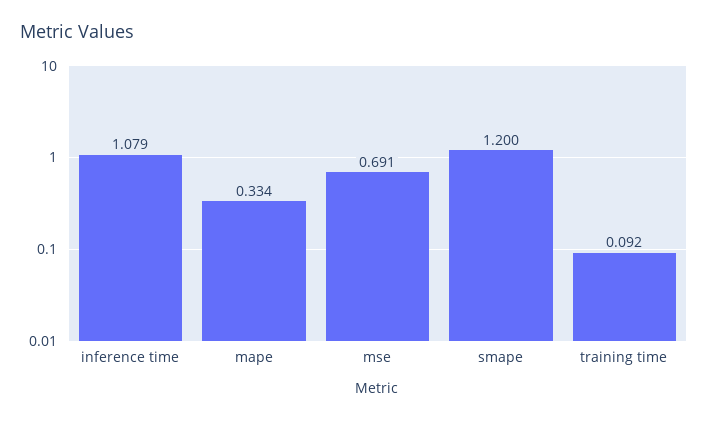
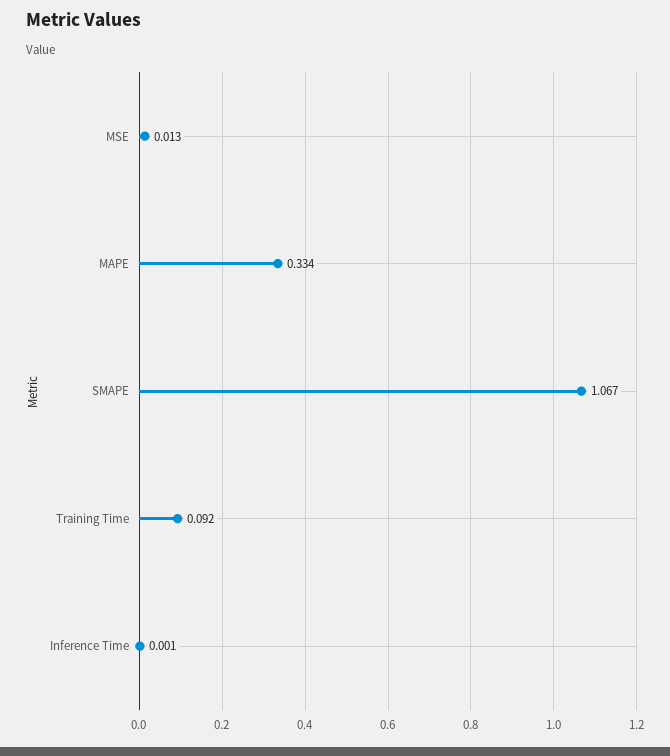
inference time: 1.079 -> 0.001
mse: 0.691 -> 0.013
smape: 1.2 -> 1.067

